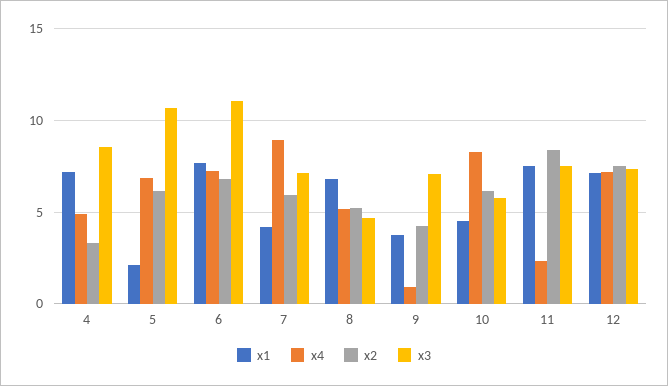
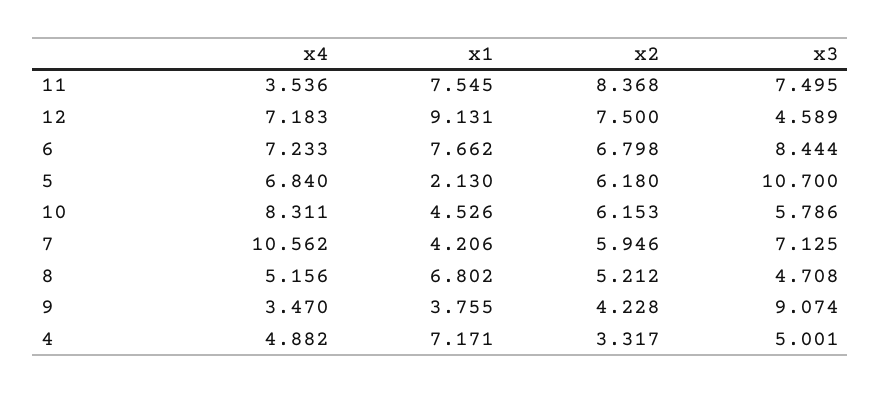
x3, 4: 8.5 -> 5.001
x3, 6: 11 -> 8.444
x4, 7: 9 -> 10.562
x4, 9: 1 -> 3.47
x3, 9: 7 -> 9.074
x4, 11: 2.5 -> 3.536
x1, 12: 7 -> 9.131
x3, 12: 7.5 -> 4.589

